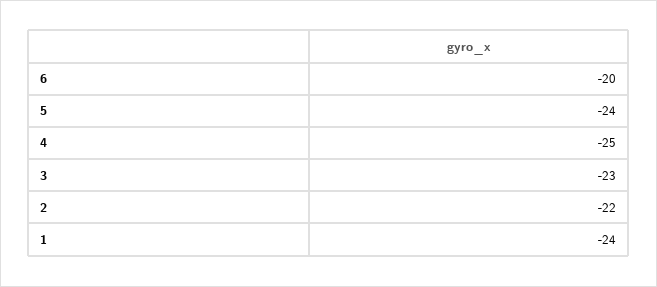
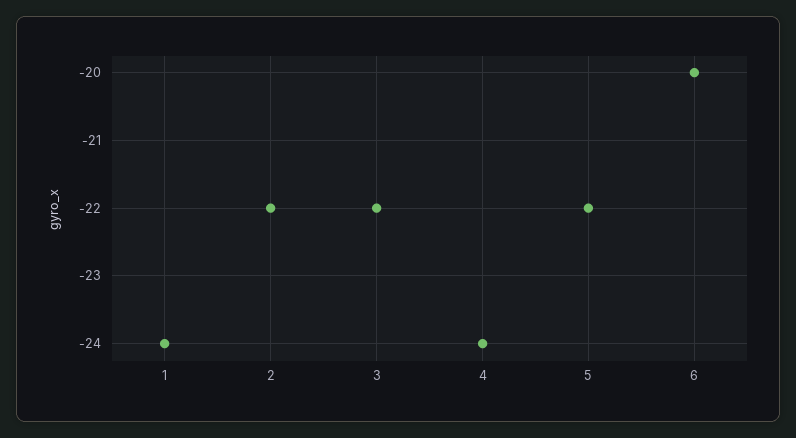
5: -24 -> -22
4: -25 -> -24
3: -23 -> -22

